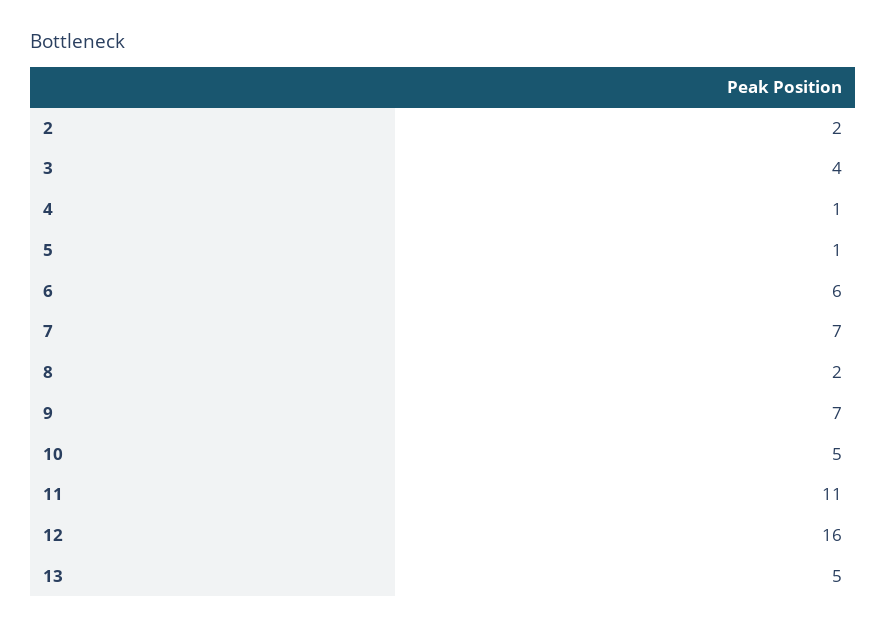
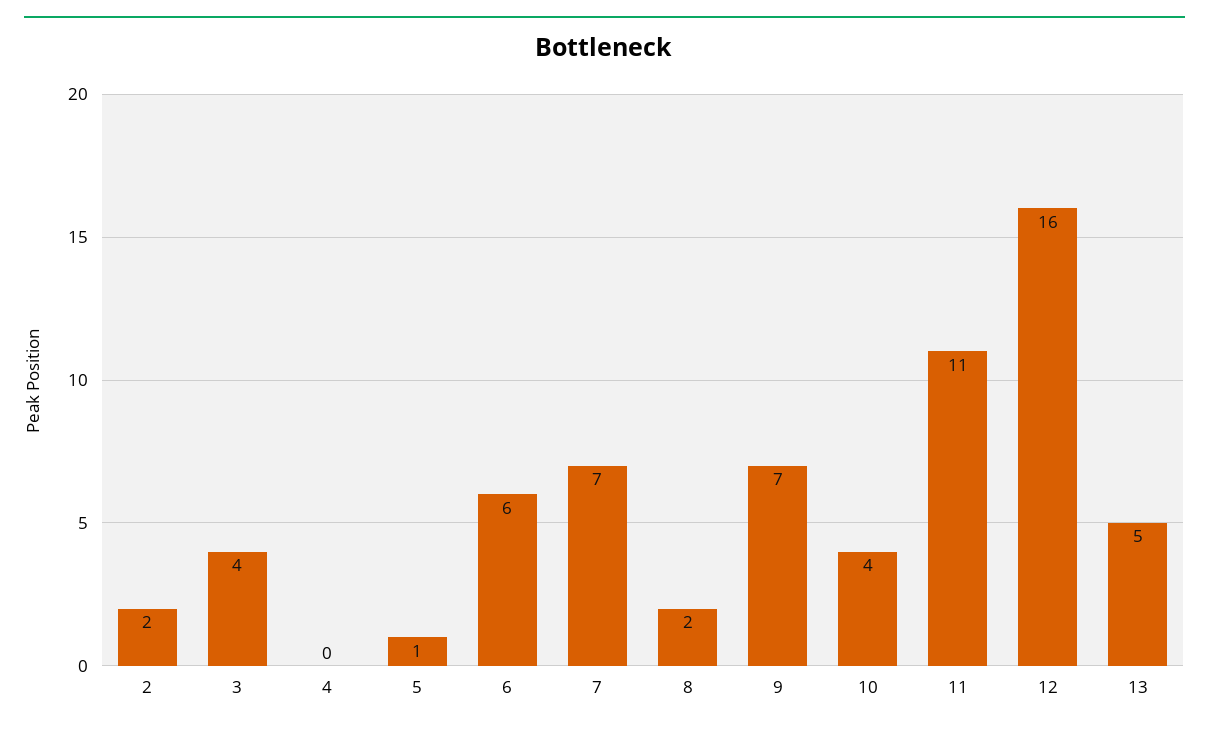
4: 1 -> 0
10: 5 -> 4

